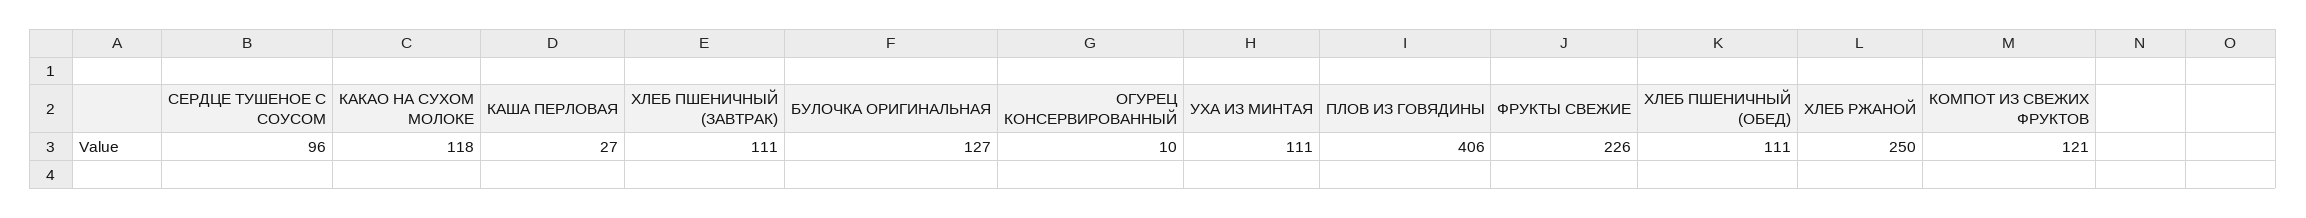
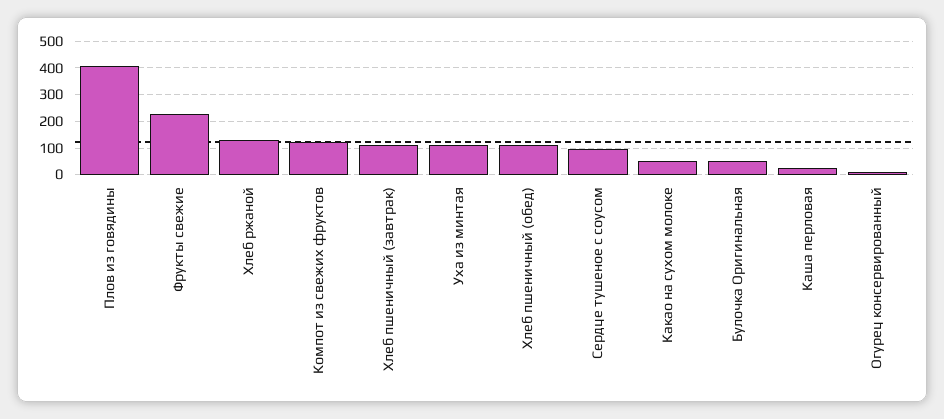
КАКАО НА СУХОМ МОЛОКЕ: 118 -> 50
БУЛОЧКА ОРИГИНАЛЬНАЯ: 127 -> 50
ХЛЕБ РЖАНОЙ: 250 -> 125

